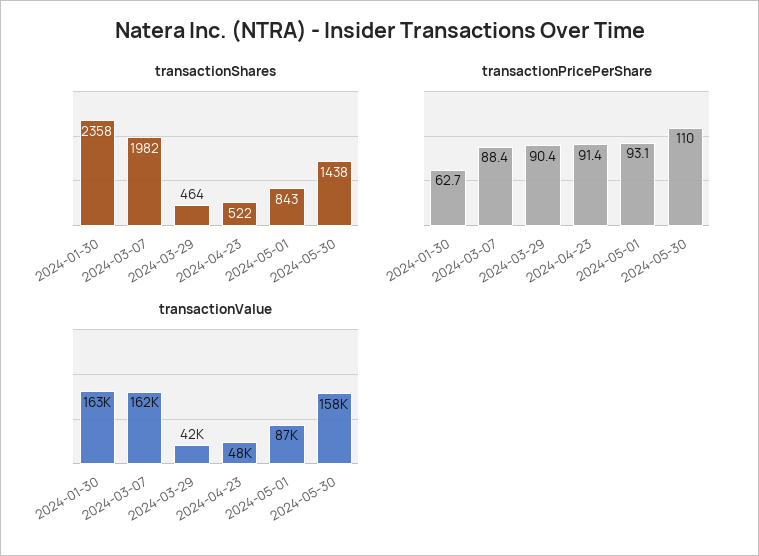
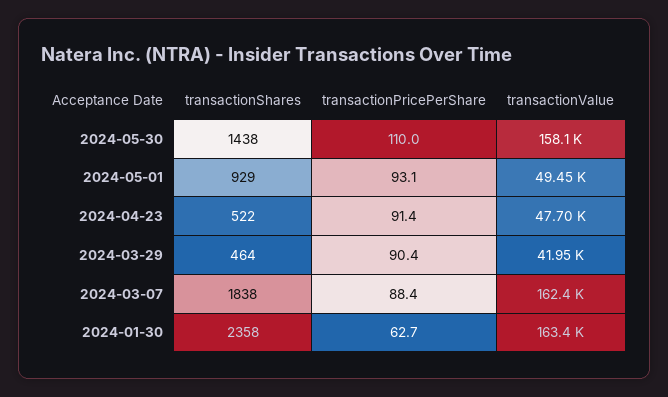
transactionShares, 2024-03-07: 1982 -> 1838
transactionShares, 2024-05-01: 843 -> 929
transactionValue, 2024-05-01: 87000 -> 49450

